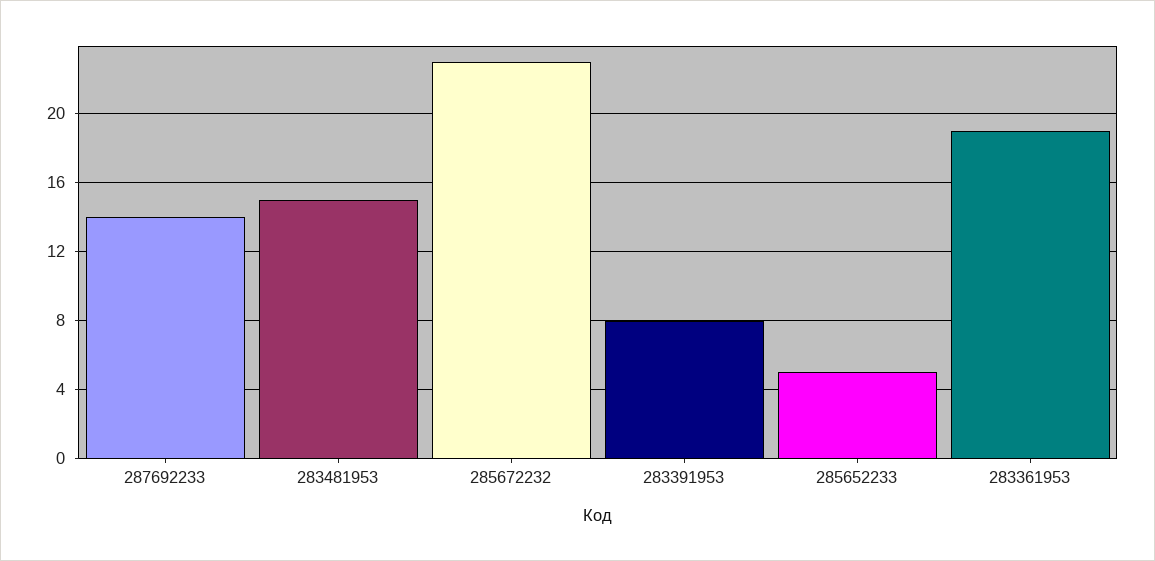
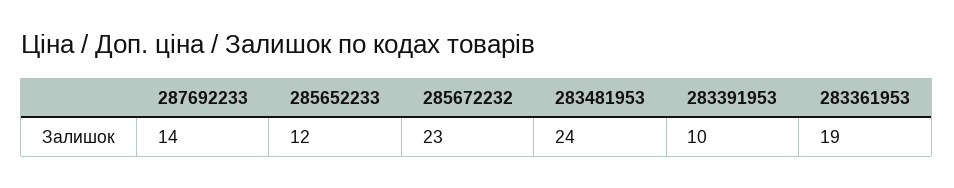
283481953: 15 -> 24
283391953: 8 -> 10
285652233: 5 -> 12

